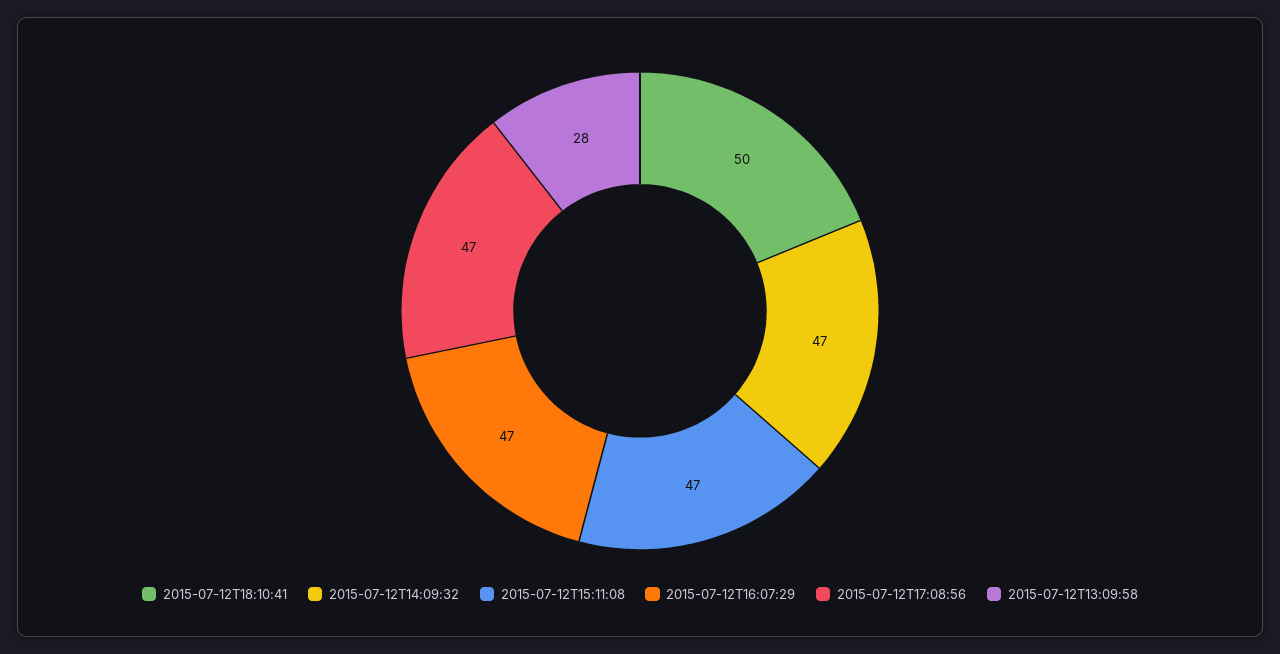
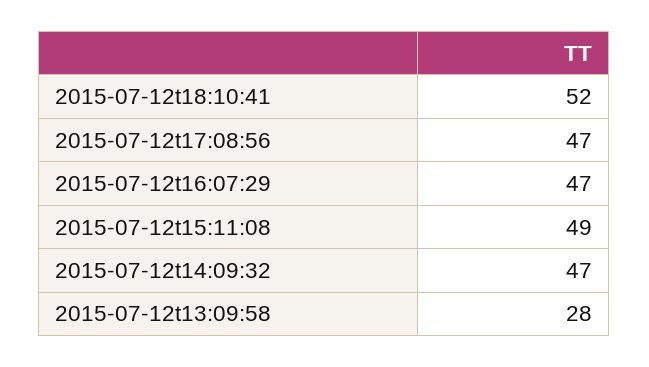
2015-07-12T18:10:41: 50 -> 52
2015-07-12T15:11:08: 47 -> 49

